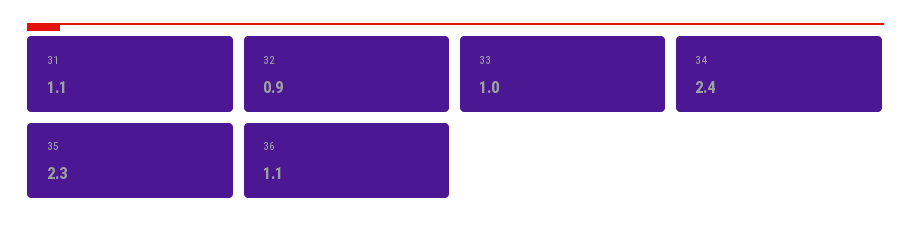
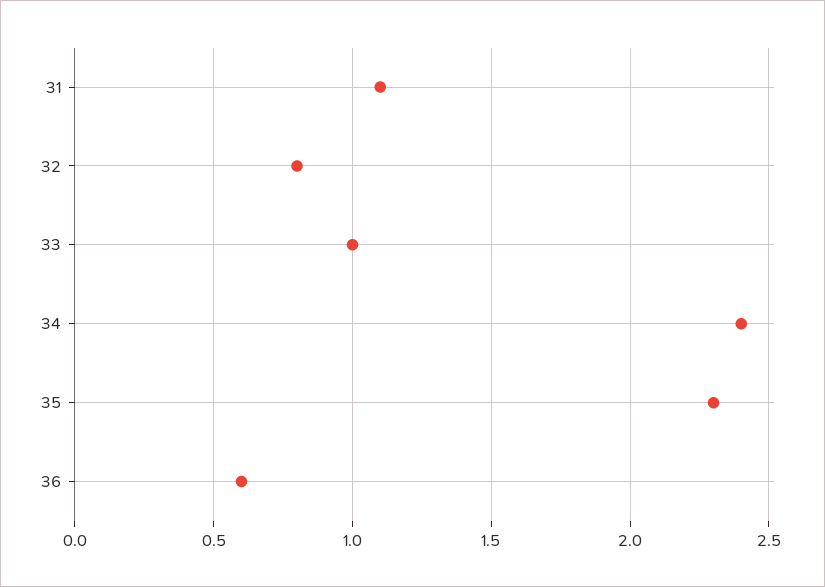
32: 0.9 -> 0.8
36: 1.1 -> 0.6

